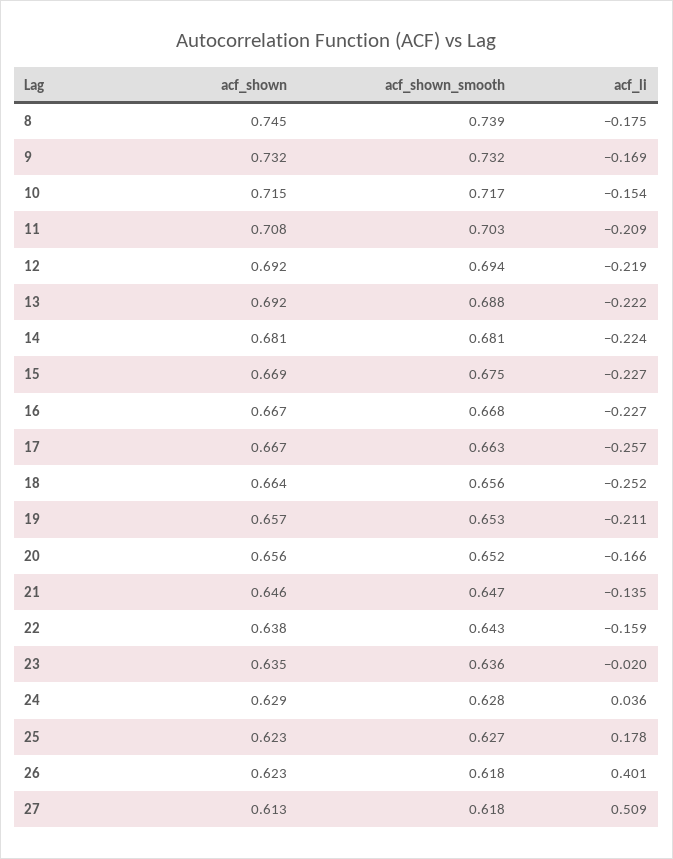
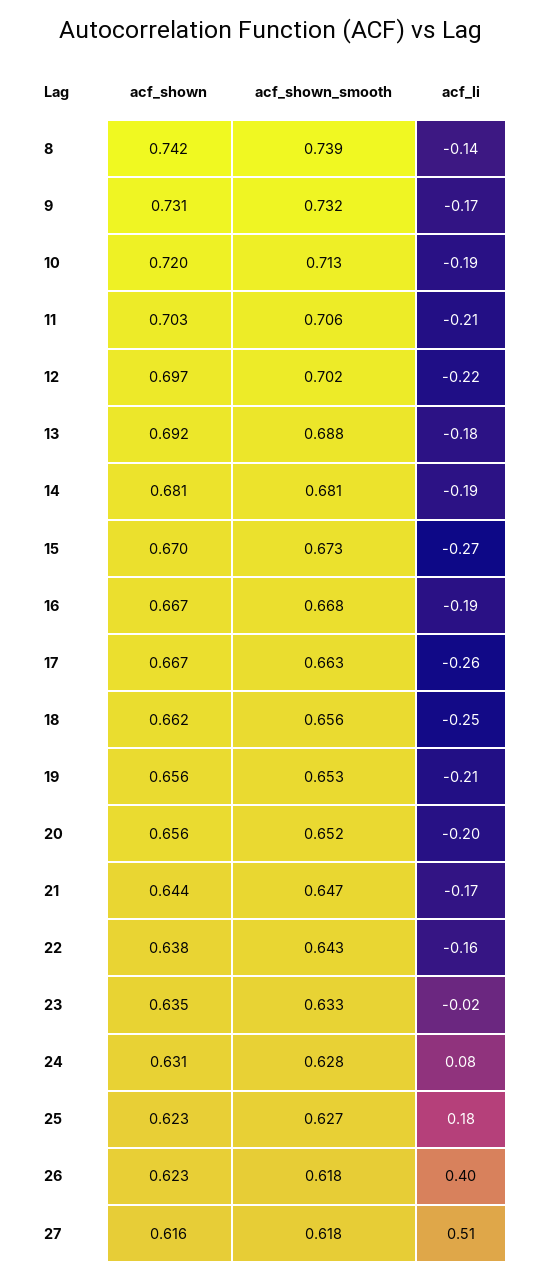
acf_shown, 8: 0.745 -> 0.742
acf_li, 8: -0.175 -> -0.14
acf_shown, 9: 0.732 -> 0.731
acf_shown, 10: 0.715 -> 0.72
acf_shown_smooth, 10: 0.717 -> 0.713
acf_li, 10: -0.154 -> -0.19
acf_shown, 11: 0.708 -> 0.703
acf_shown_smooth, 11: 0.703 -> 0.706
acf_shown, 12: 0.692 -> 0.697
acf_shown_smooth, 12: 0.694 -> 0.702
acf_li, 13: -0.222 -> -0.18
acf_li, 14: -0.224 -> -0.19
acf_shown, 15: 0.669 -> 0.67
acf_shown_smooth, 15: 0.675 -> 0.673
acf_li, 15: -0.227 -> -0.27
acf_li, 16: -0.227 -> -0.19
acf_shown, 18: 0.664 -> 0.662
acf_shown, 19: 0.657 -> 0.656
acf_li, 20: -0.166 -> -0.2
acf_shown, 21: 0.646 -> 0.644
acf_li, 21: -0.135 -> -0.17
acf_shown_smooth, 23: 0.636 -> 0.633
acf_shown, 24: 0.629 -> 0.631
acf_li, 24: 0.036 -> 0.08
acf_shown, 27: 0.613 -> 0.616

